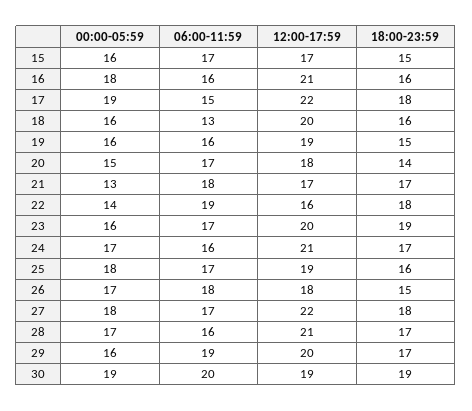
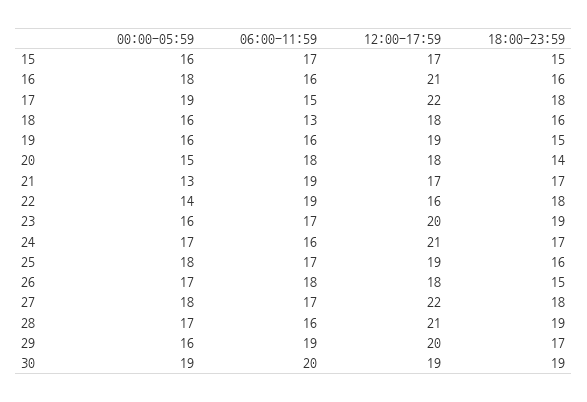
12:00-17:59, 18: 20 -> 18
06:00-11:59, 20: 17 -> 18
06:00-11:59, 21: 18 -> 19
18:00-23:59, 28: 17 -> 19

